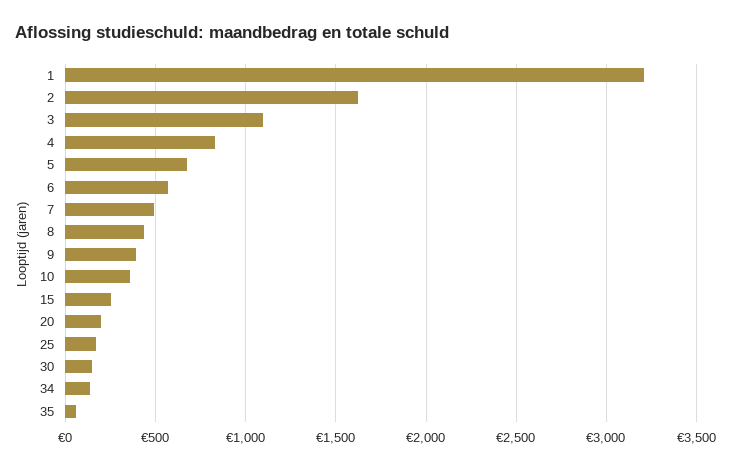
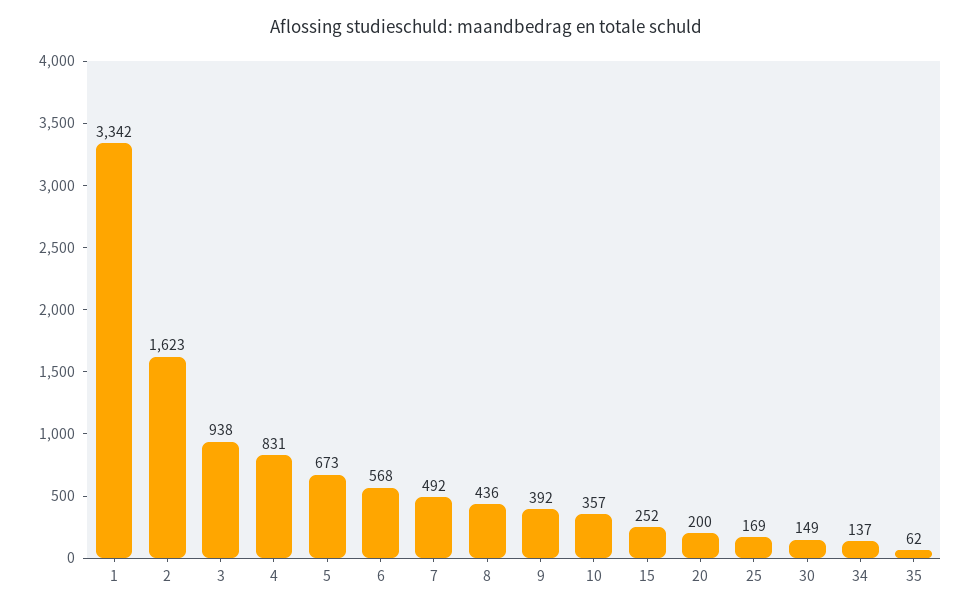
1: 3200 -> 3342
3: 1100 -> 938

